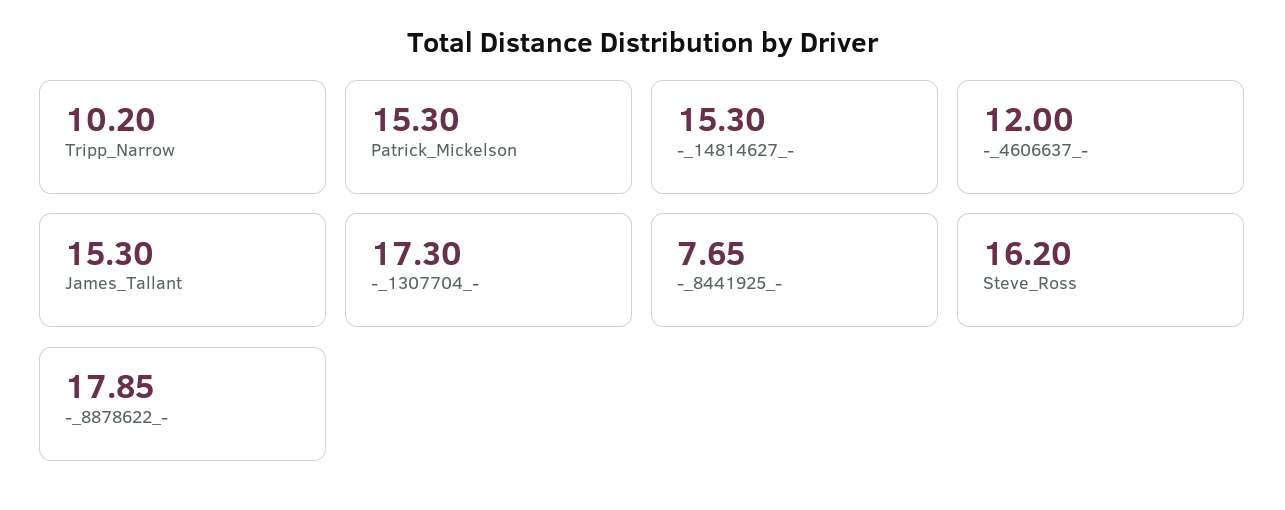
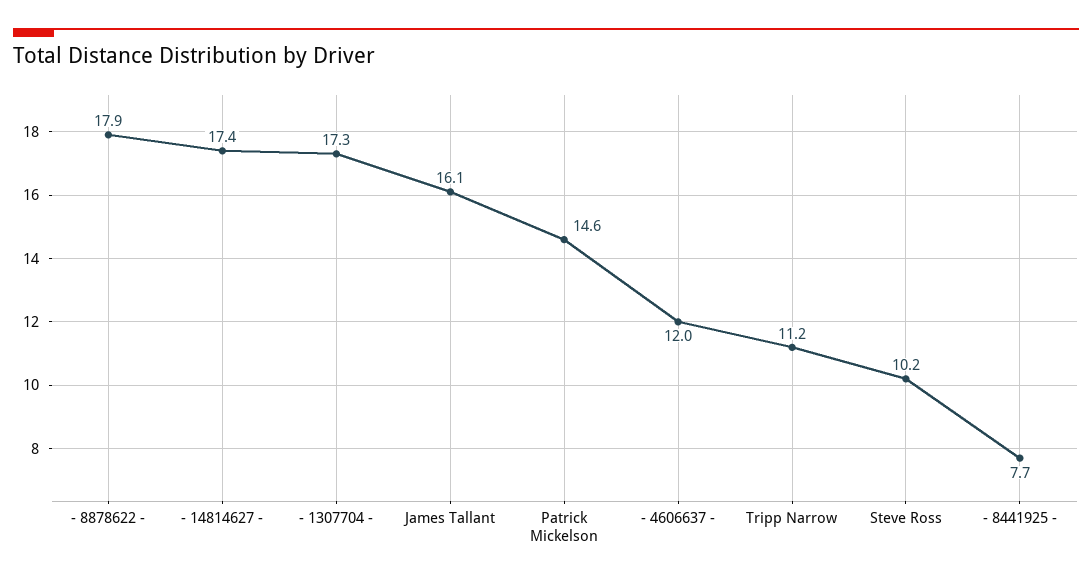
Tripp_Narrow: 10.2 -> 11.2
Patrick_Mickelson: 15.3 -> 14.6
-_14814627_-: 15.3 -> 17.4
James_Tallant: 15.3 -> 16.1
Steve_Ross: 16.2 -> 10.2

